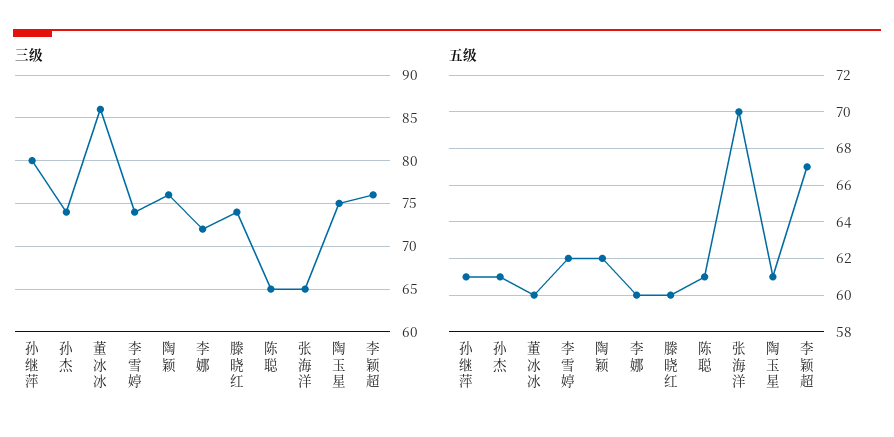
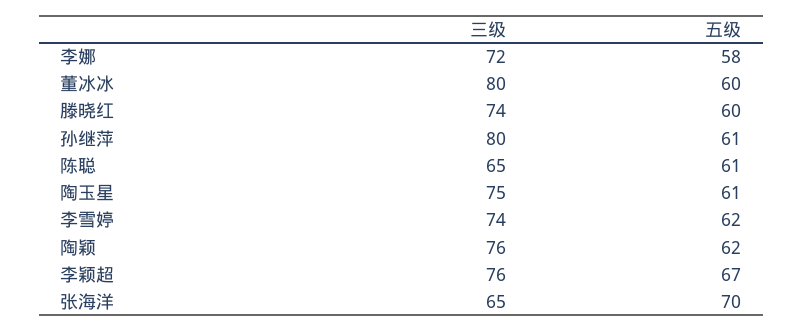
三级, 孙杰: 74 -> none
三级, 董冰冰: 86 -> 80
五级, 孙杰: 61 -> none
五级, 李娜: 60 -> 58

